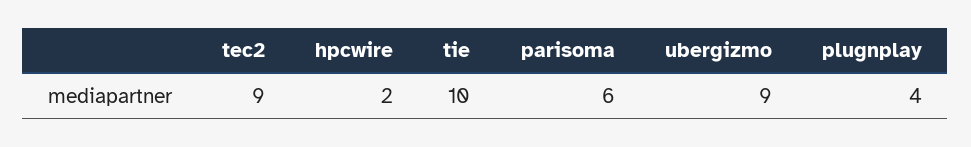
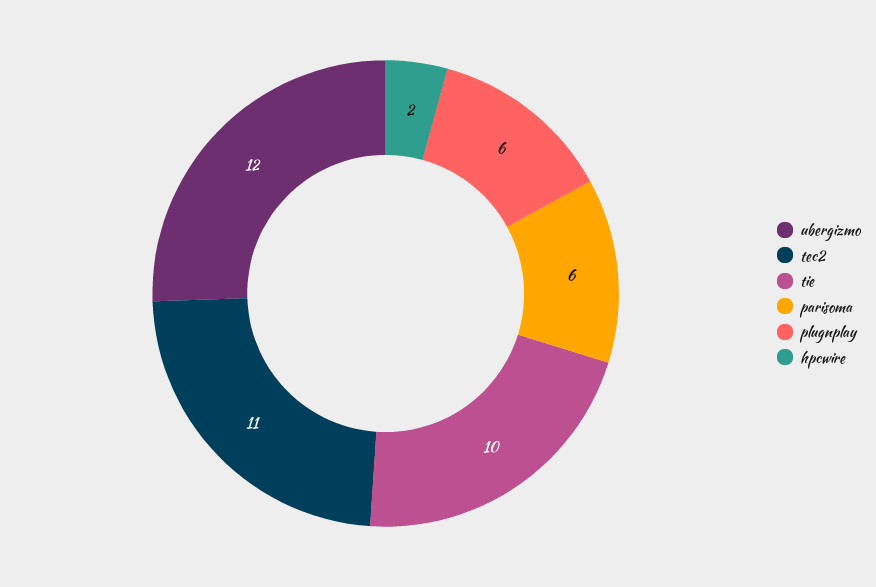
tec2: 9 -> 11
ubergizmo: 9 -> 12
plugnplay: 4 -> 6

